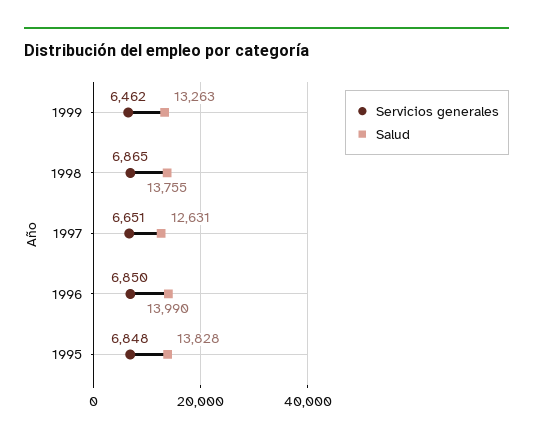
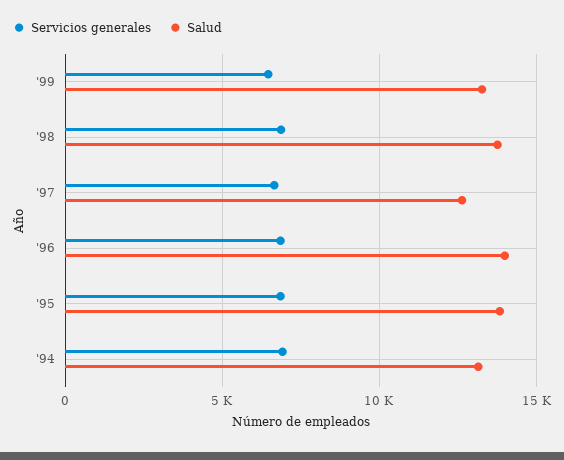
Servicios generales, '94: none -> 7000
Salud, '94: none -> 13000

